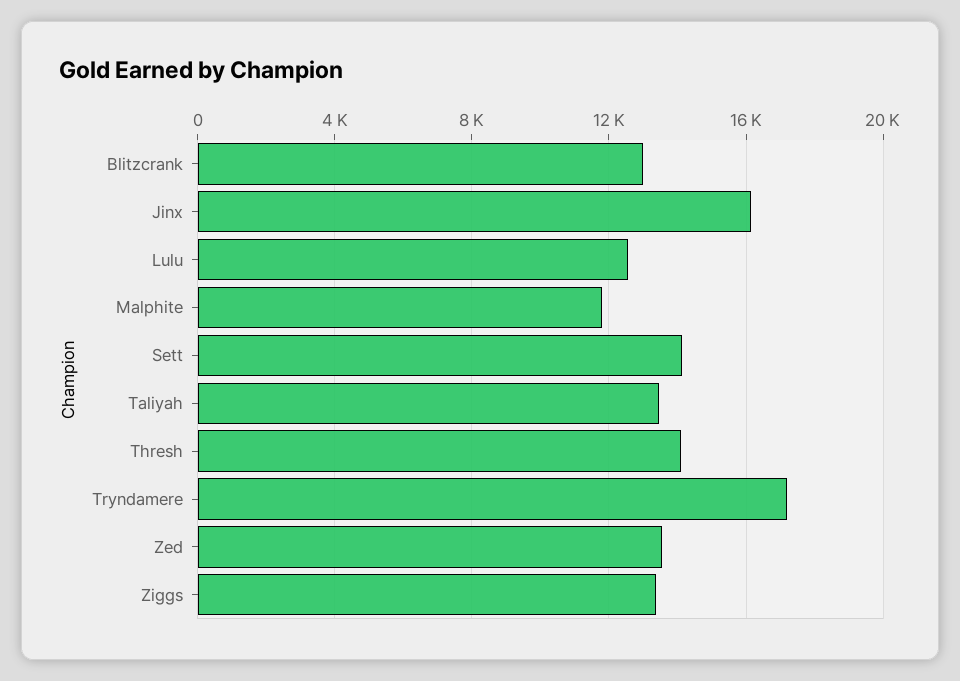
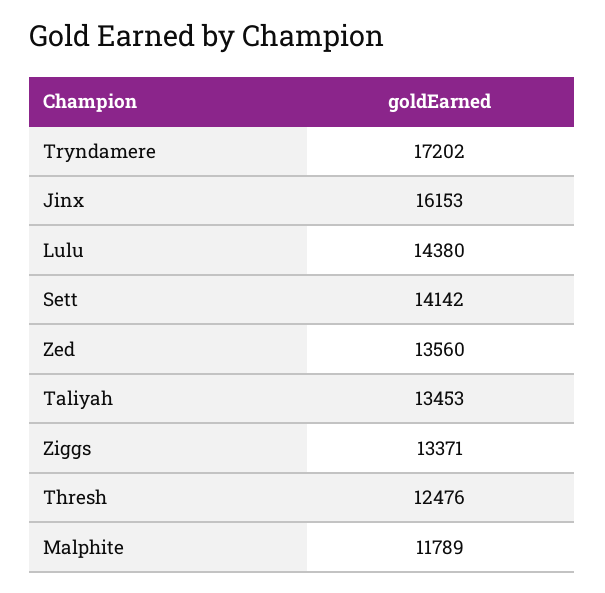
Blitzcrank: 13000 -> none
Lulu: 12500 -> 14380
Thresh: 14000 -> 12476

